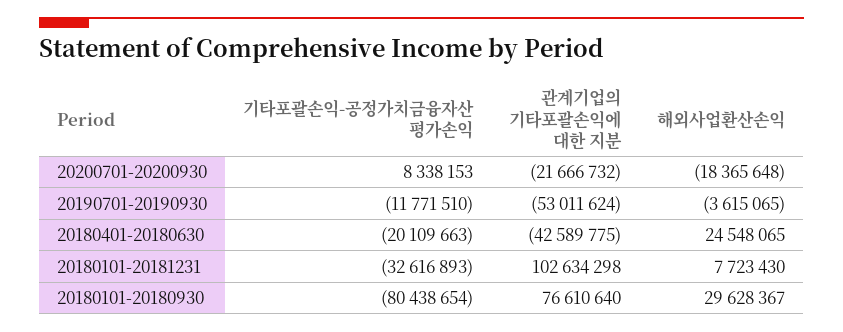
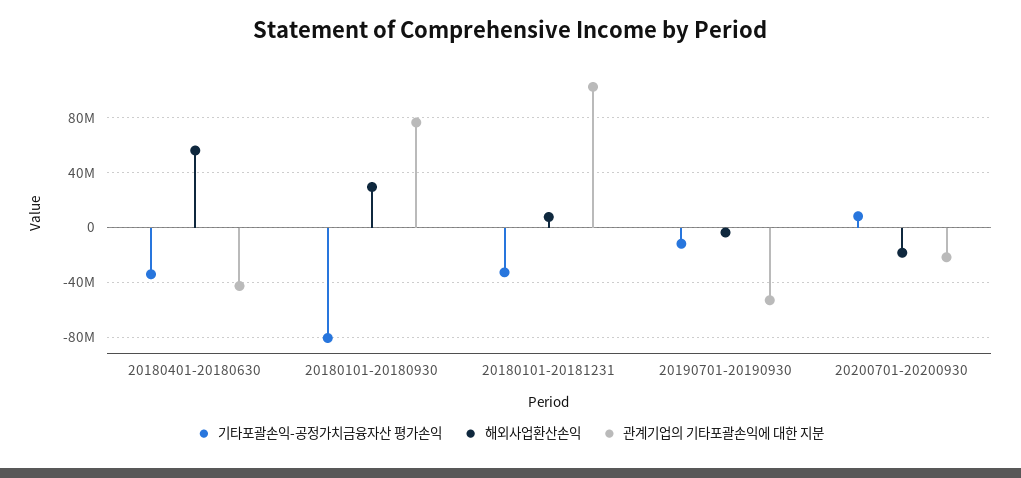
기타포괄손익-공정가치금융자산 평가손익, 20180401-20180630: -20109663 -> -35000000
해외사업환산손익, 20180401-20180630: 24548065 -> 55000000

